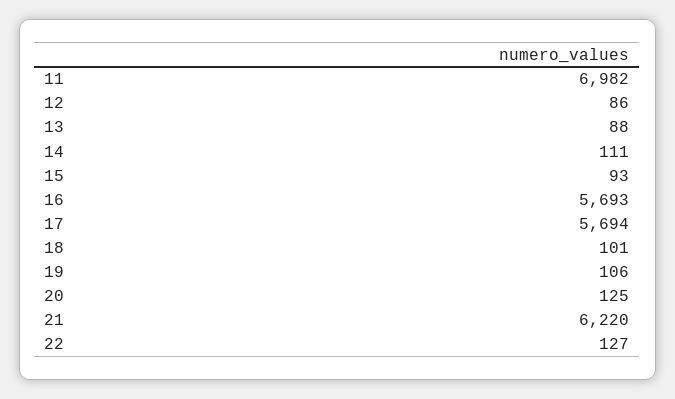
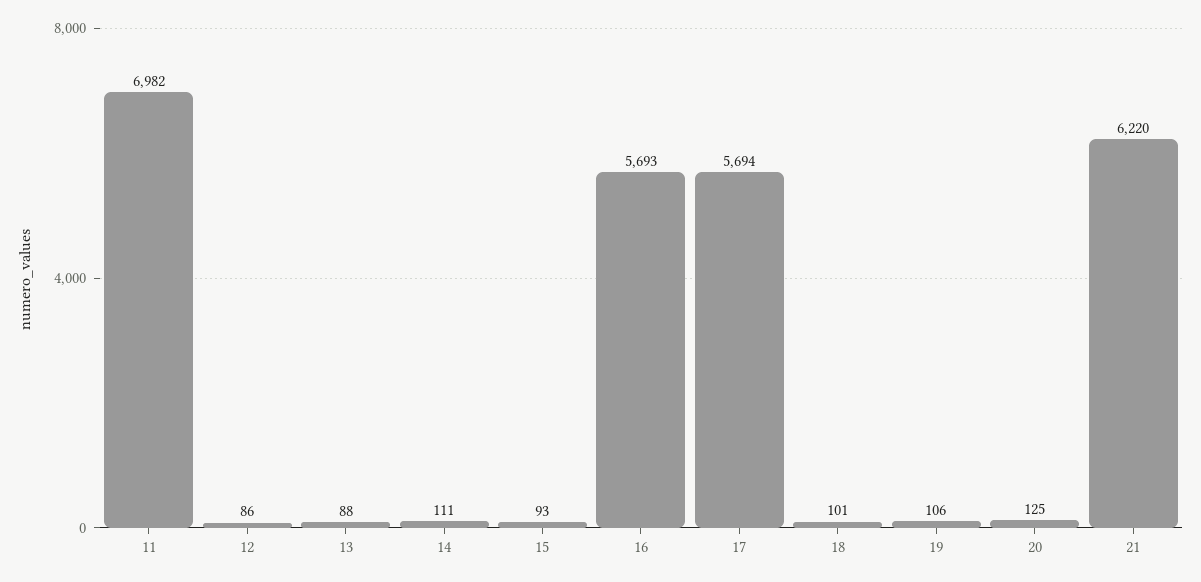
22: 127 -> none

